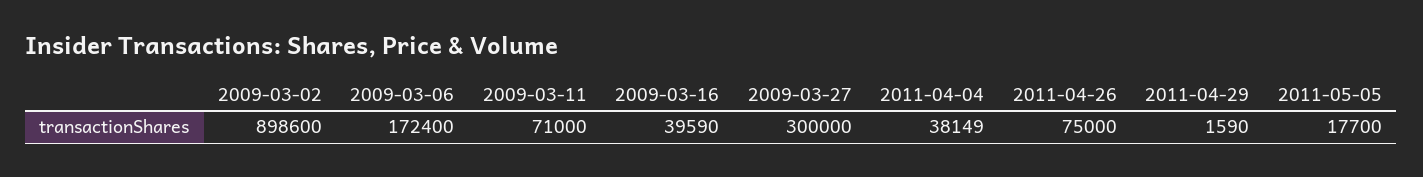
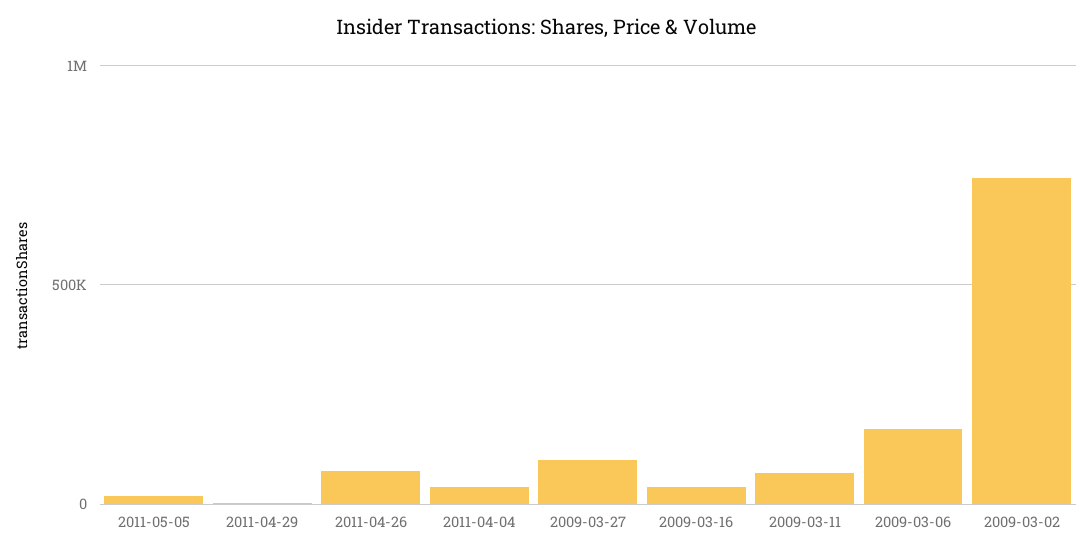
2009-03-02: 898600 -> 750000
2009-03-27: 300000 -> 100000

